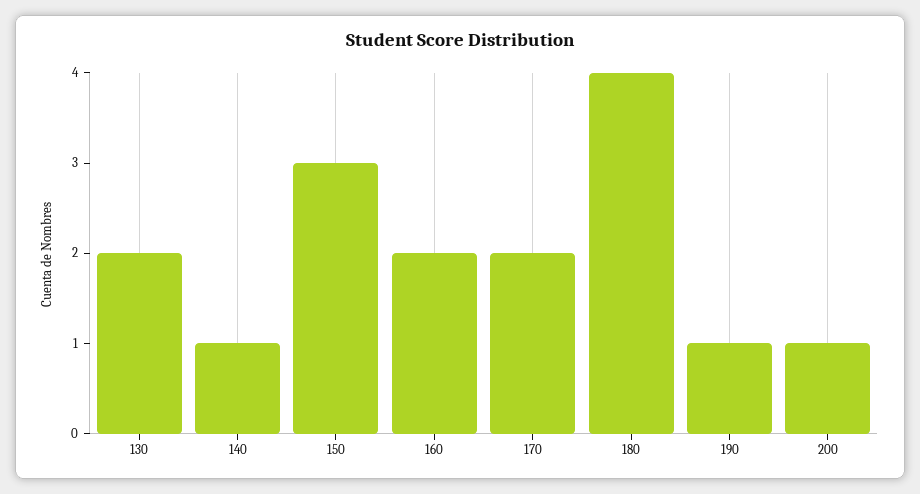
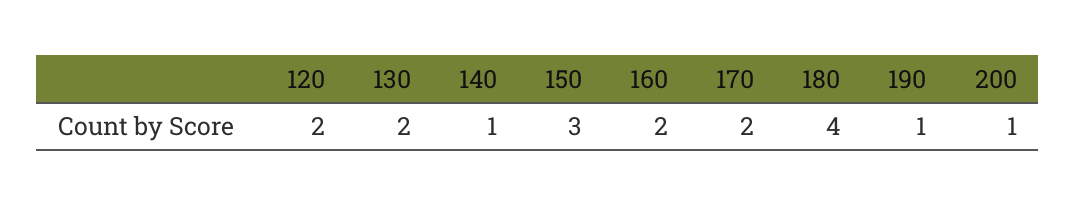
120: none -> 2

